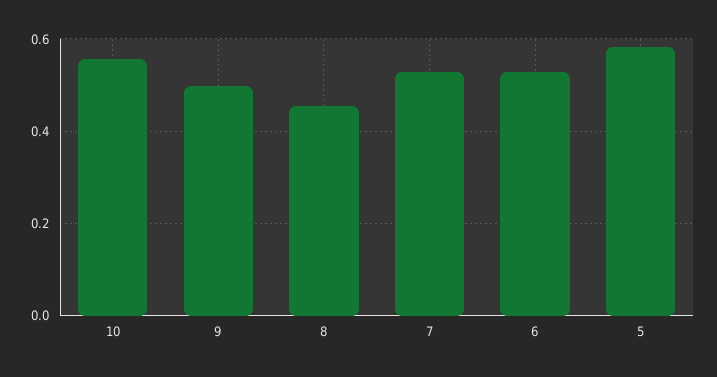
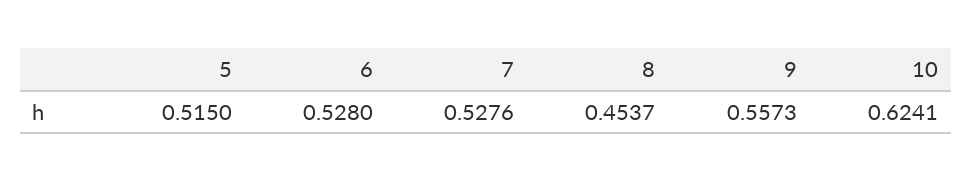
10: 0.56 -> 0.6241
9: 0.5 -> 0.5573
5: 0.58 -> 0.515

